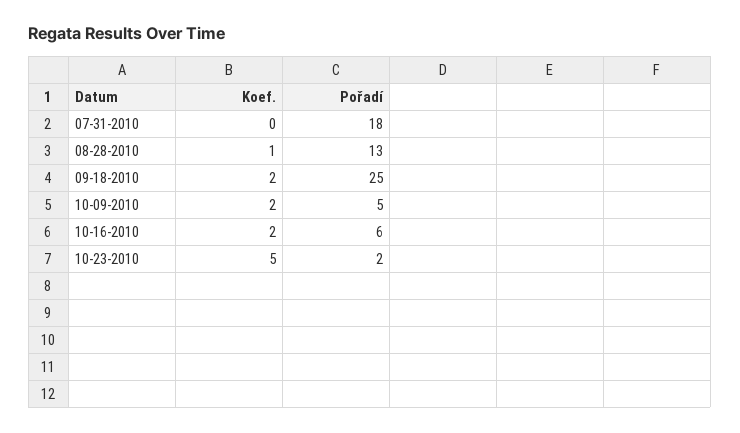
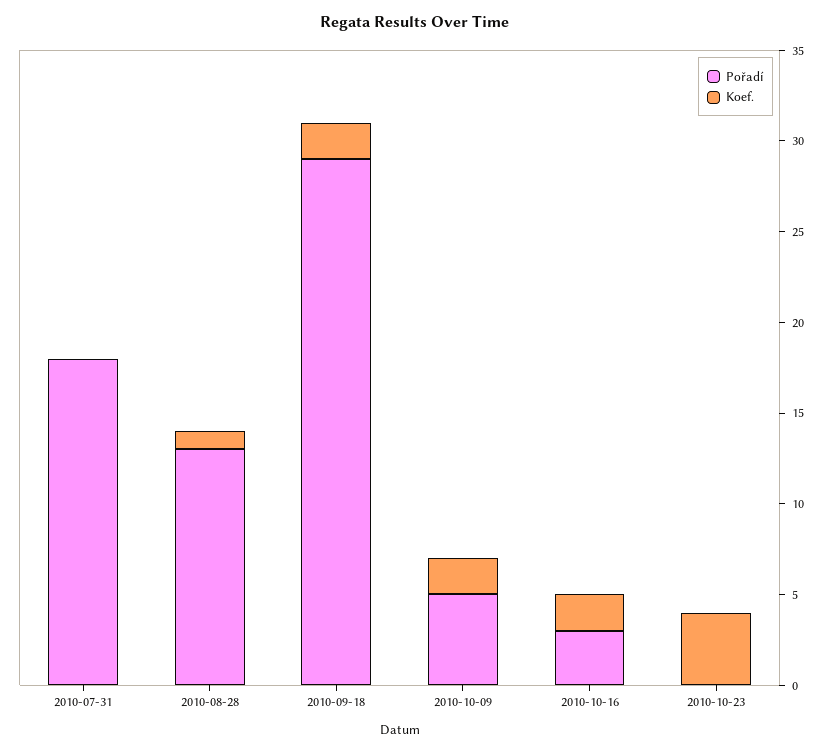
Pořadí, 09-18-2010: 25 -> 29
Pořadí, 10-16-2010: 6 -> 3
Koef., 10-23-2010: 5 -> 4
Pořadí, 10-23-2010: 2 -> 0

